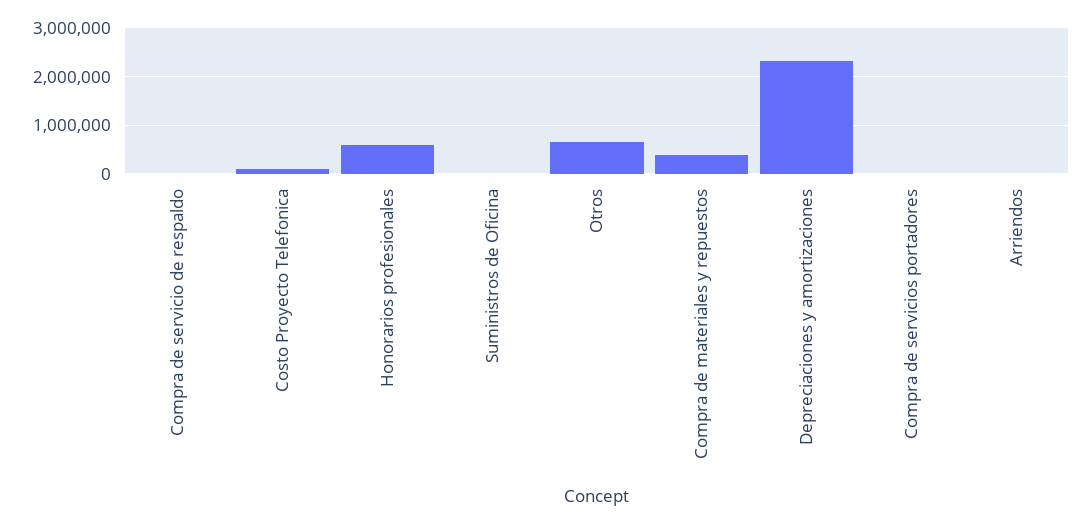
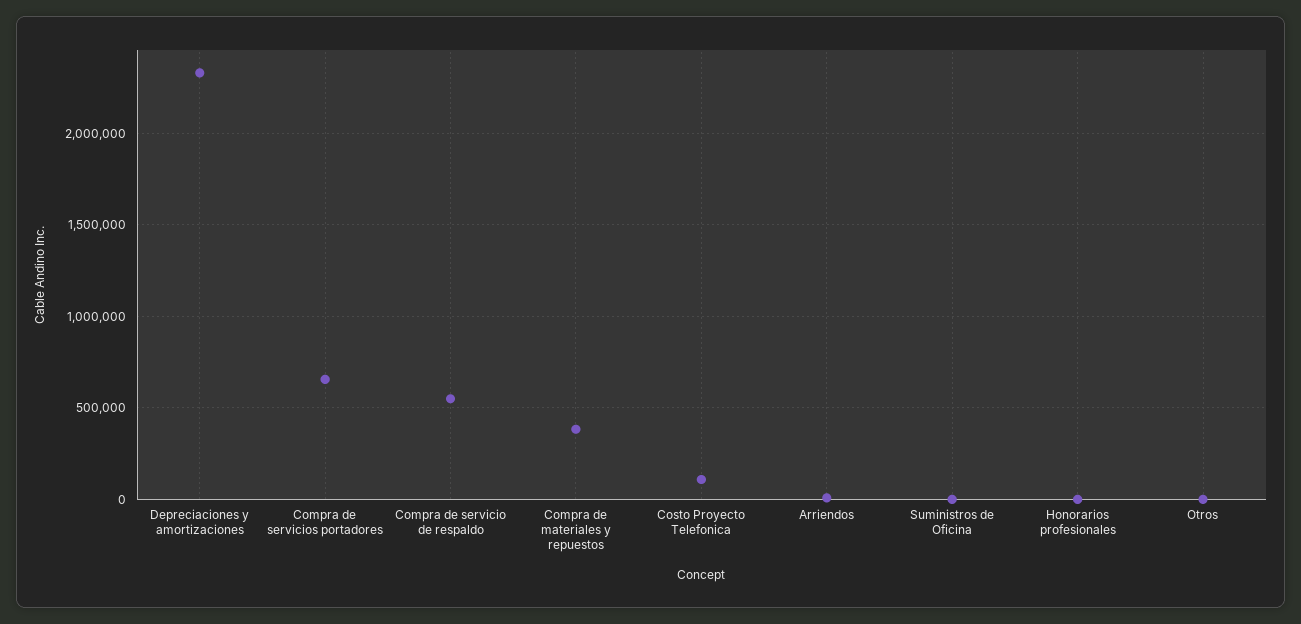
Compra de servicio de respaldo: 0 -> 550000
Honorarios profesionales: 600000 -> 0
Otros: 600000 -> 0
Compra de servicios portadores: 0 -> 650000

